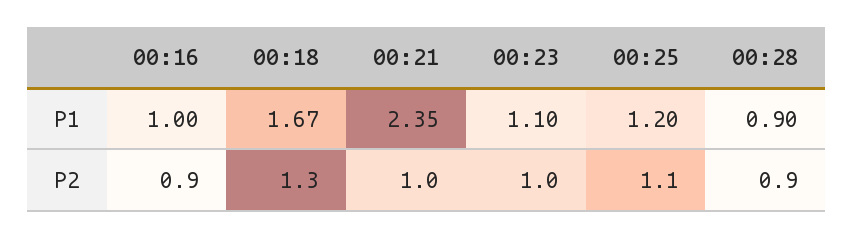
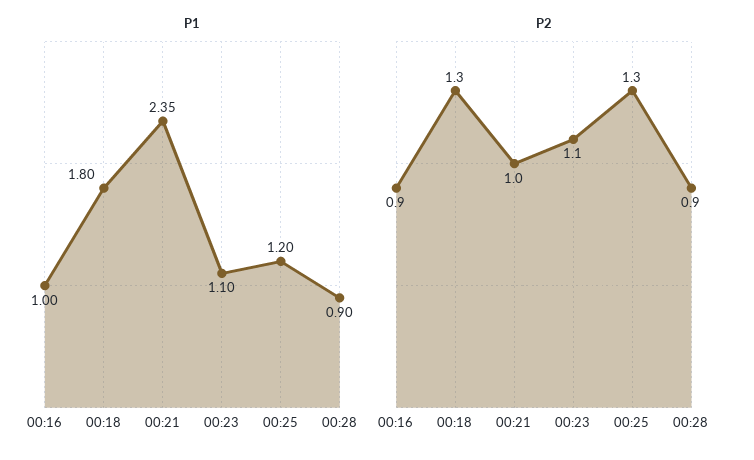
P1, 00:18: 1.67 -> 1.8
P2, 00:23: 1 -> 1.1
P2, 00:25: 1.1 -> 1.3

